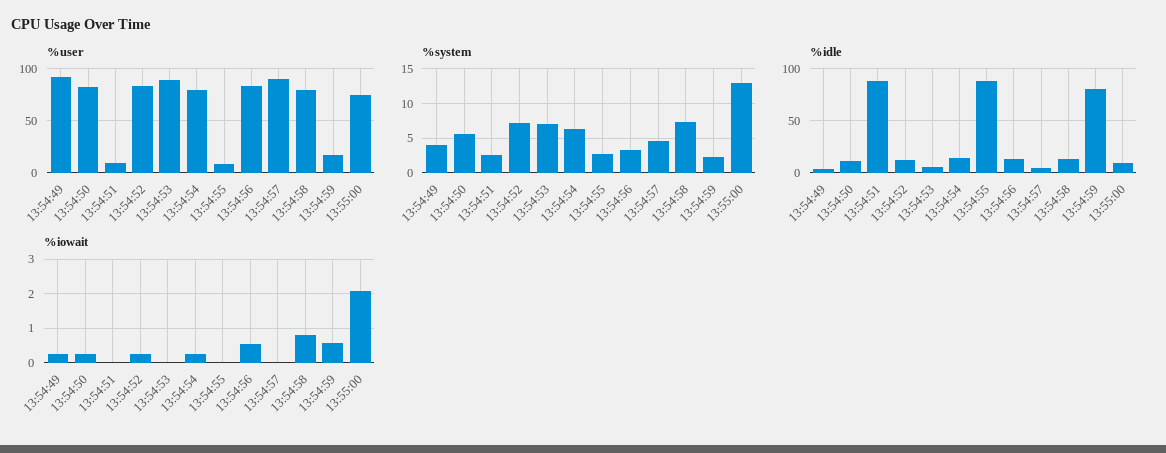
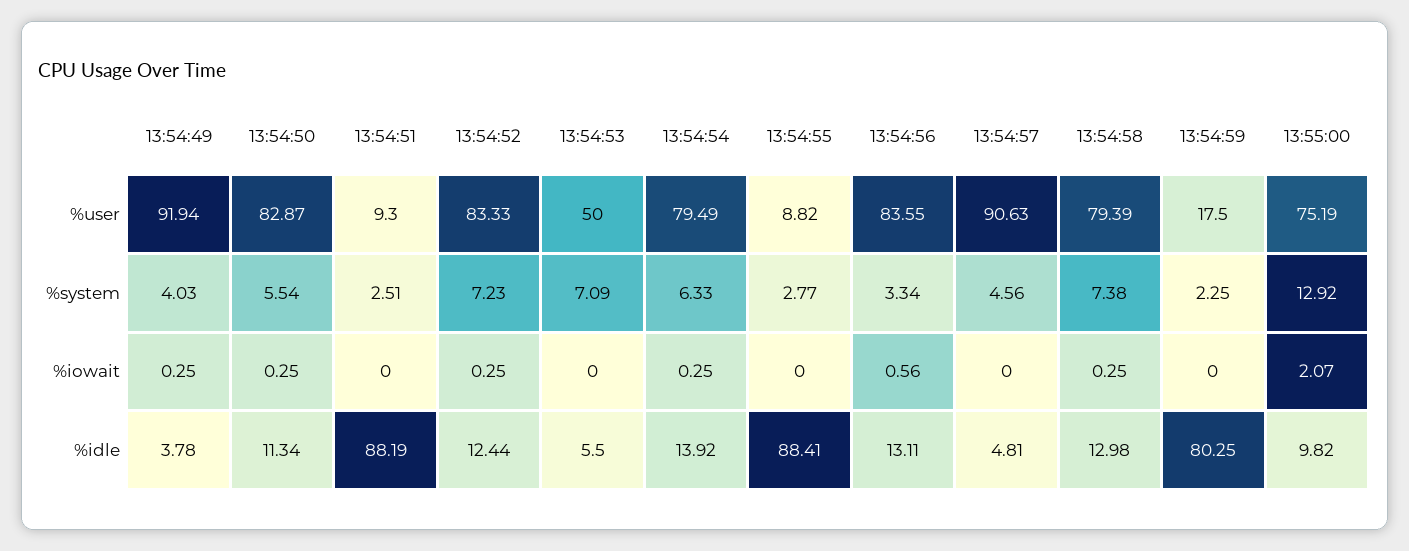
%user, 13:54:53: 90 -> 50
%iowait, 13:54:58: 0.8 -> 0.25
%iowait, 13:54:59: 0.6 -> 0

